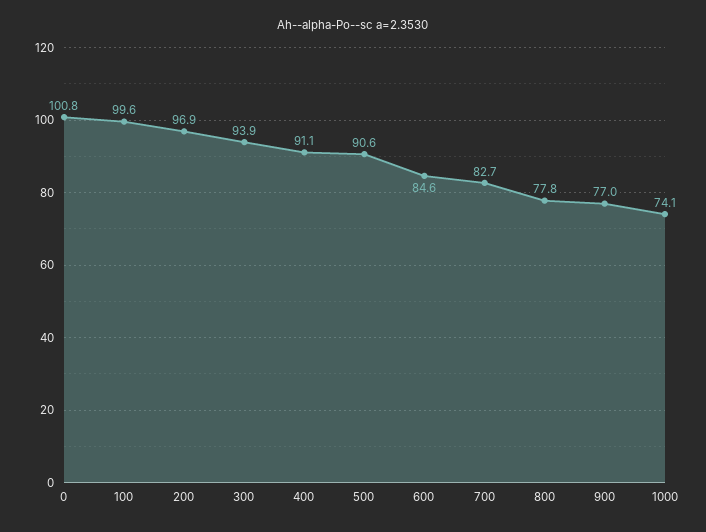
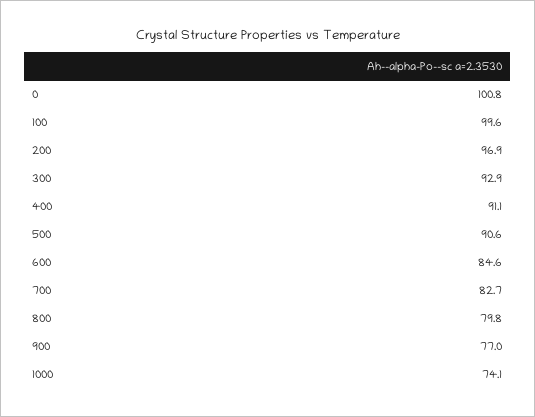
300: 93.9 -> 92.9
800: 77.8 -> 79.8

